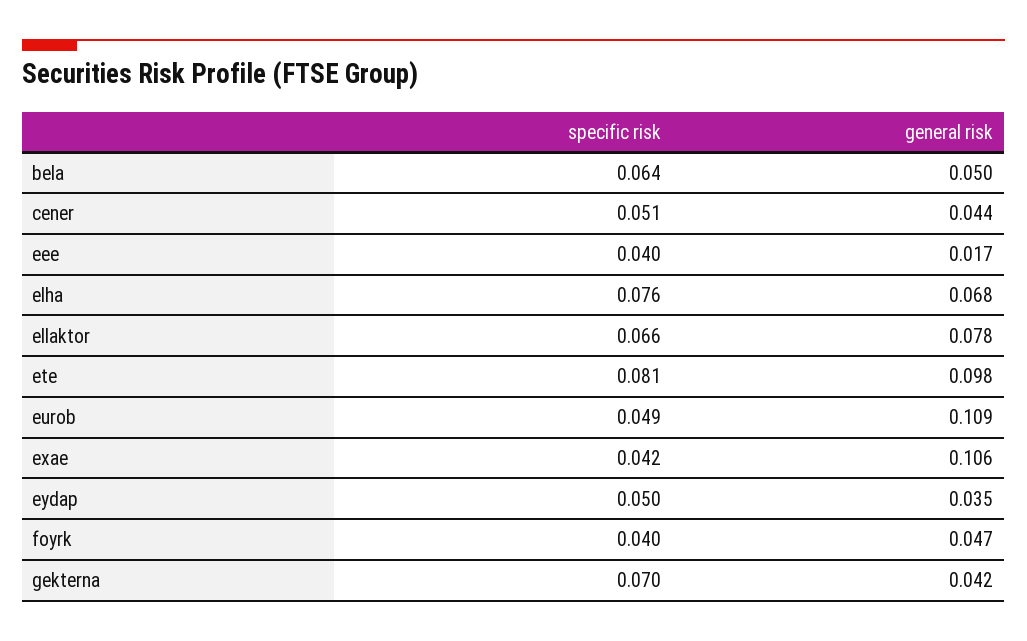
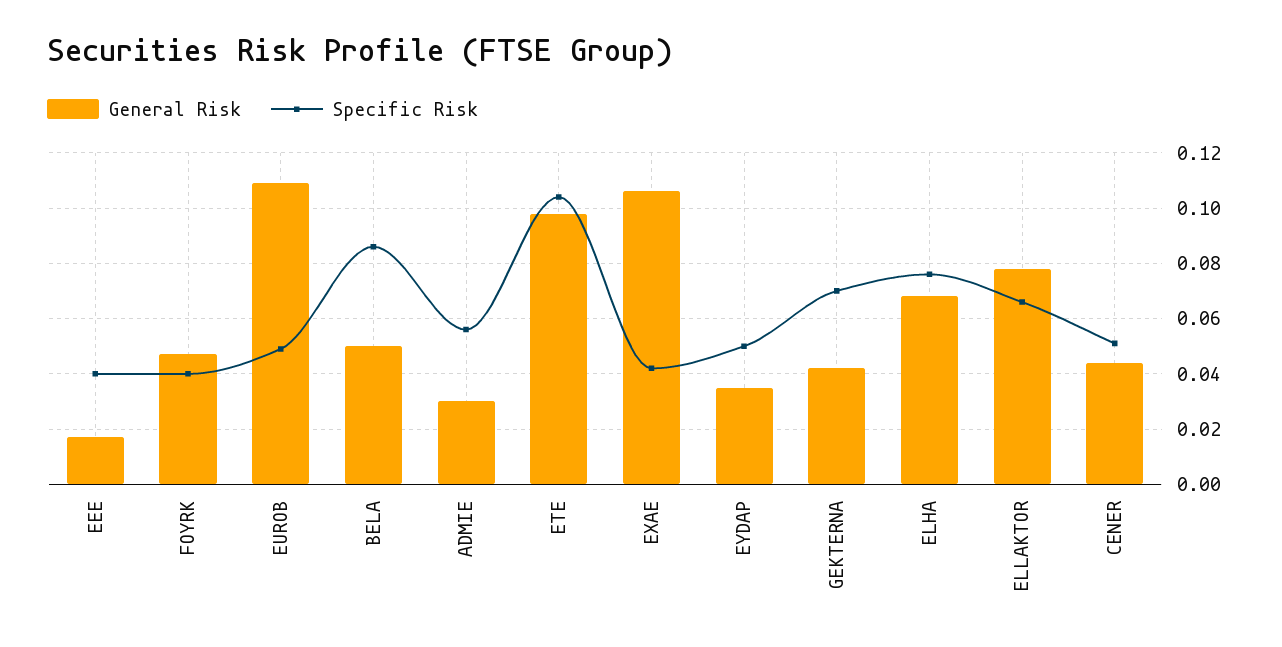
specific risk, bela: 0.064 -> 0.085
specific risk, ete: 0.081 -> 0.105
general risk, ADMIE: none -> 0.03
specific risk, ADMIE: none -> 0.055

